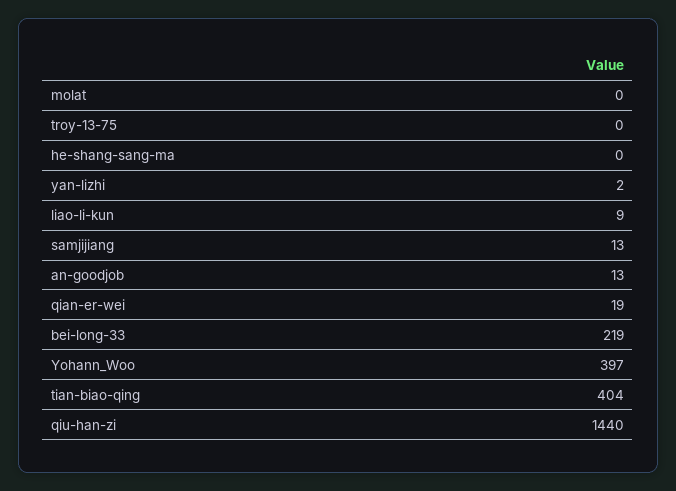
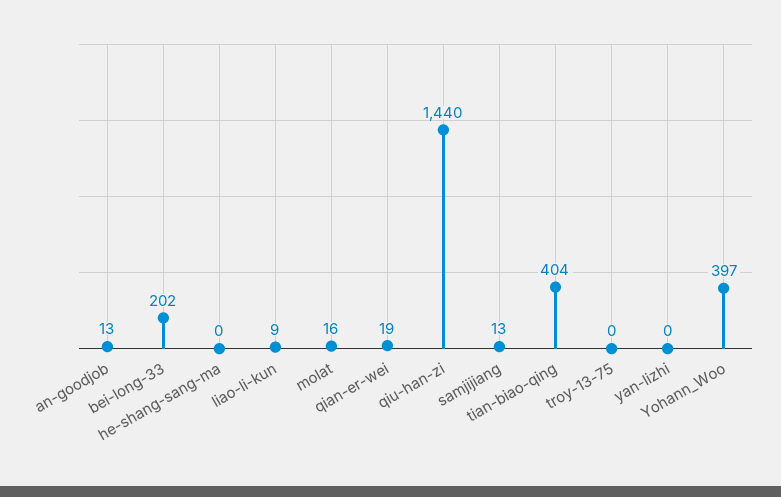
molat: 0 -> 16
yan-lizhi: 2 -> 0
bei-long-33: 219 -> 202

